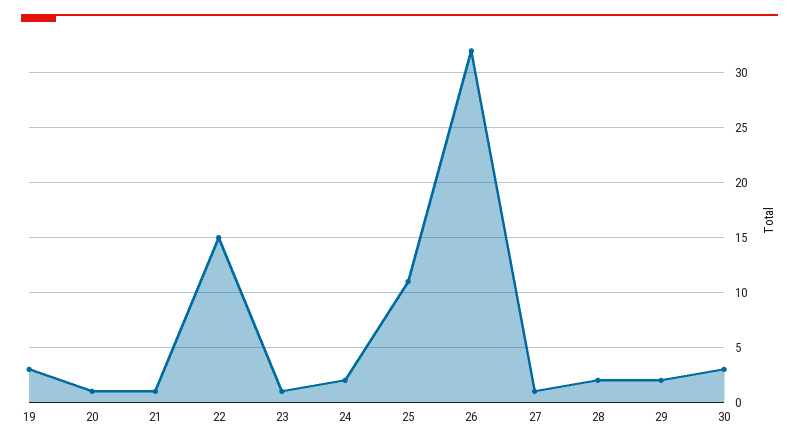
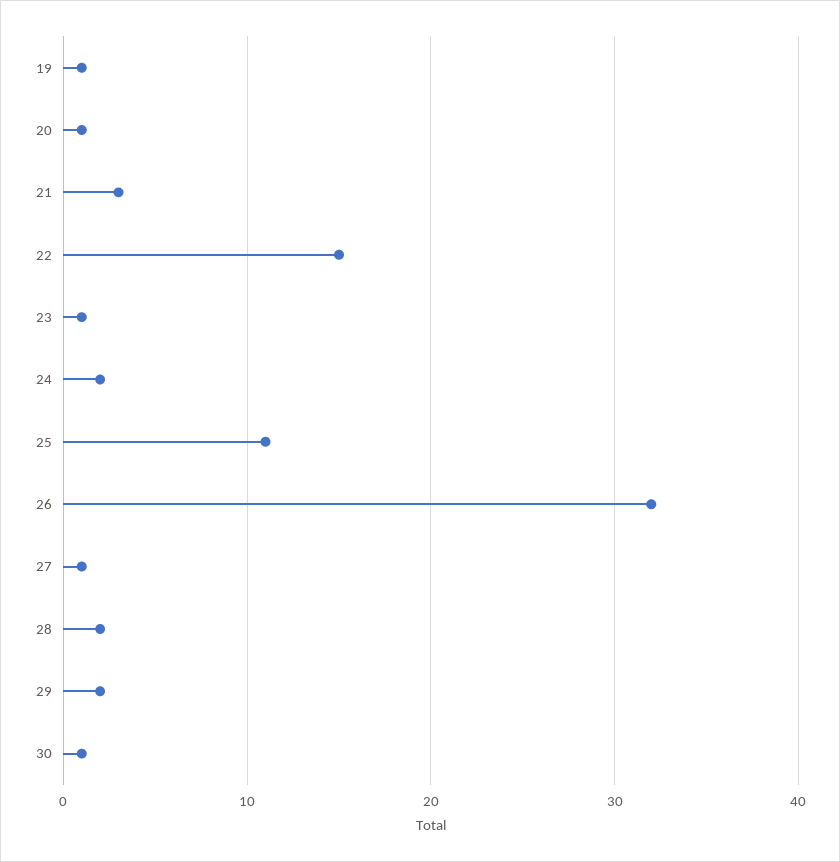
19: 3 -> 1
21: 1 -> 3
30: 3 -> 1

